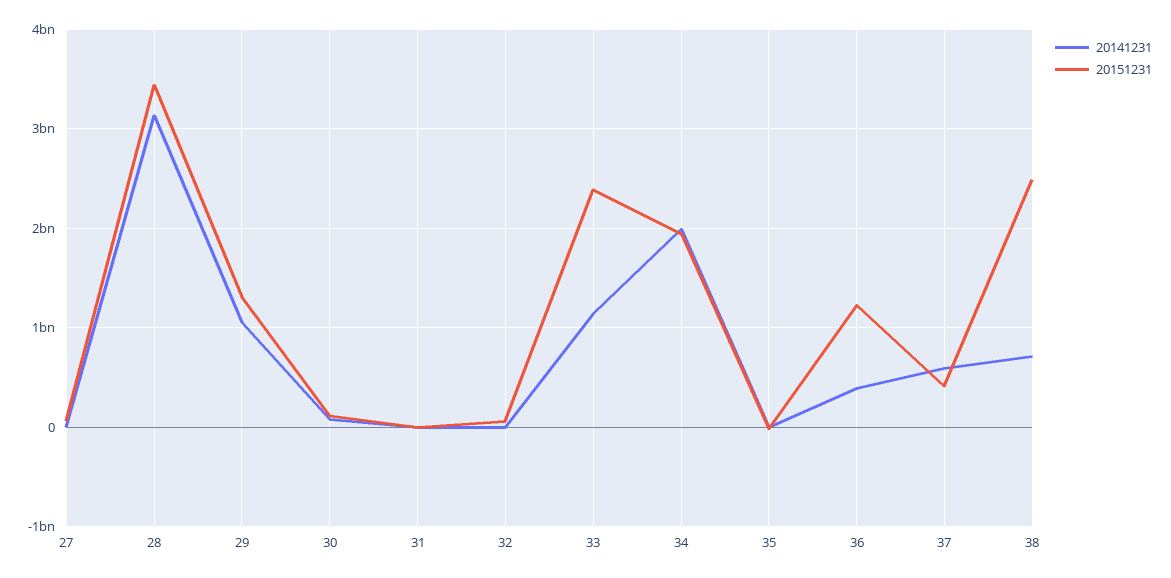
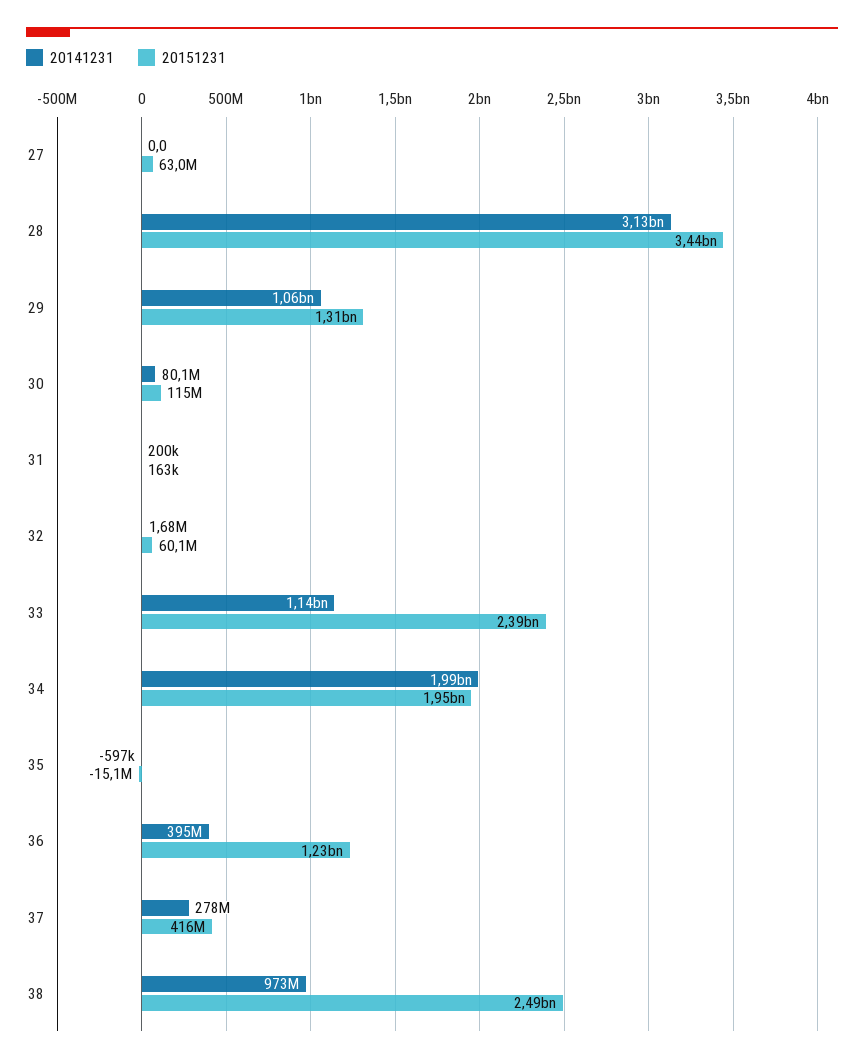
20141231, 37: 600000000 -> 278000000
20141231, 38: 700000000 -> 973000000

